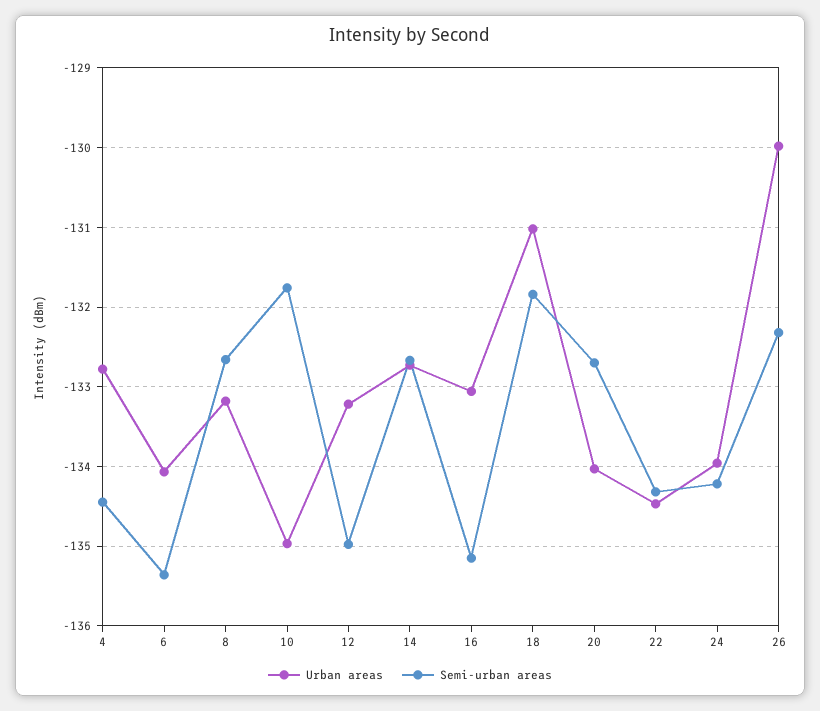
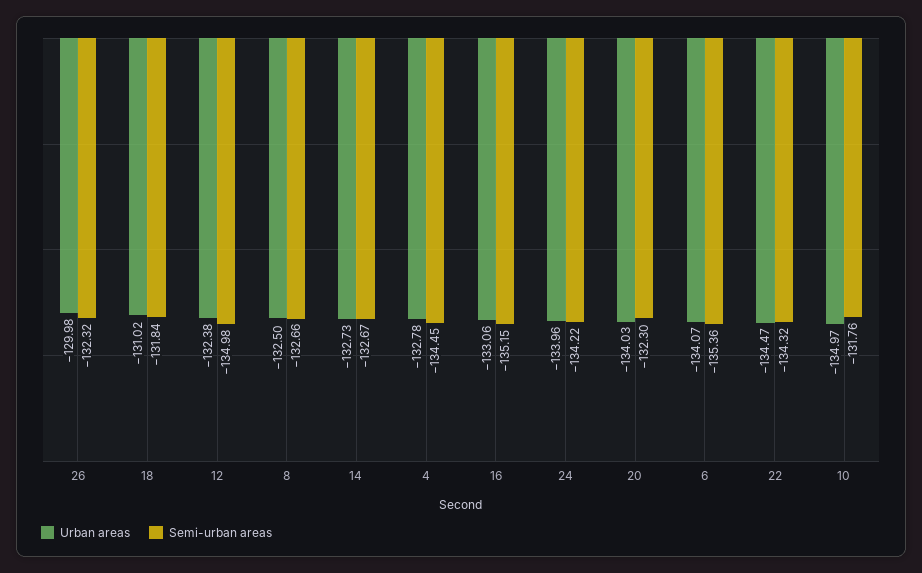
Urban areas, 8: -133.2 -> -132.5
Urban areas, 12: -133.2 -> -132.38
Semi-urban areas, 20: -132.7 -> -132.3

